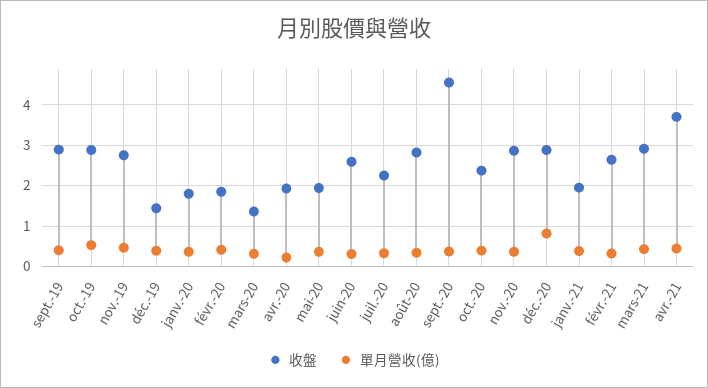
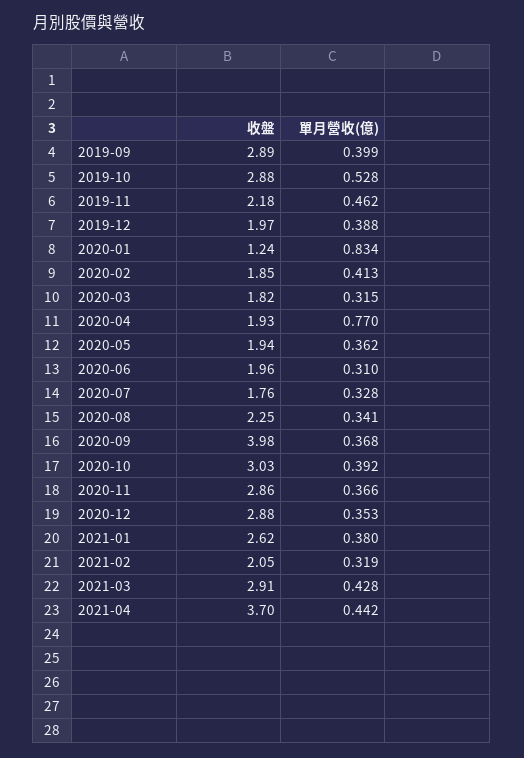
收盤, nov.-19: 2.8 -> 2.18
收盤, déc.-19: 1.4 -> 1.97
收盤, janv.-20: 1.8 -> 1.24
單月營收(億), janv.-20: 0.4 -> 0.834
收盤, mars-20: 1.4 -> 1.82
單月營收(億), avr.-20: 0.2 -> 0.77
收盤, juin-20: 2.6 -> 1.96
收盤, juil.-20: 2.2 -> 1.76
收盤, août-20: 2.8 -> 2.25
收盤, sept.-20: 4.6 -> 3.98
收盤, oct.-20: 2.4 -> 3.03
單月營收(億), déc.-20: 0.8 -> 0.353
收盤, janv.-21: 2 -> 2.62
收盤, févr.-21: 2.6 -> 2.05

